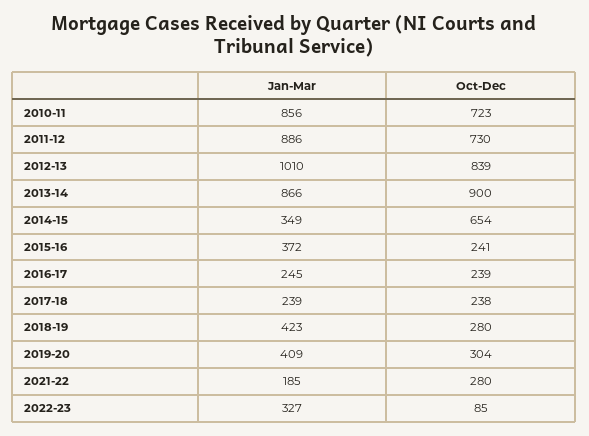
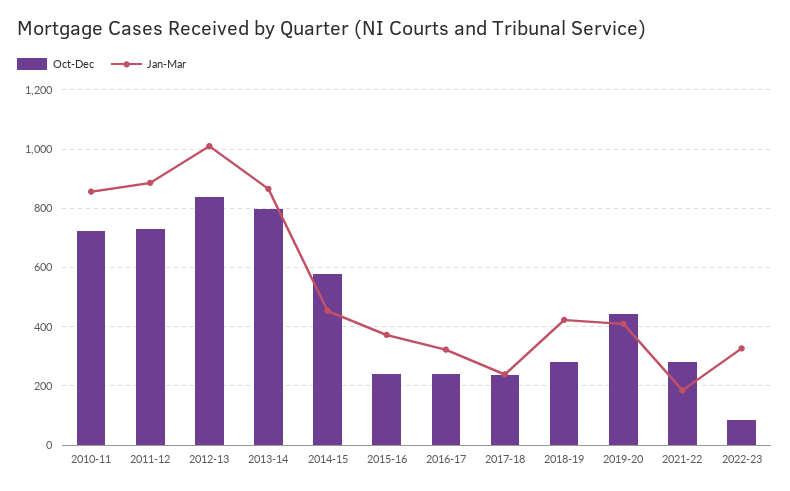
Oct-Dec, 2013-14: 900 -> 800
Jan-Mar, 2014-15: 349 -> 450
Oct-Dec, 2014-15: 654 -> 575
Jan-Mar, 2016-17: 245 -> 325
Oct-Dec, 2019-20: 304 -> 450

